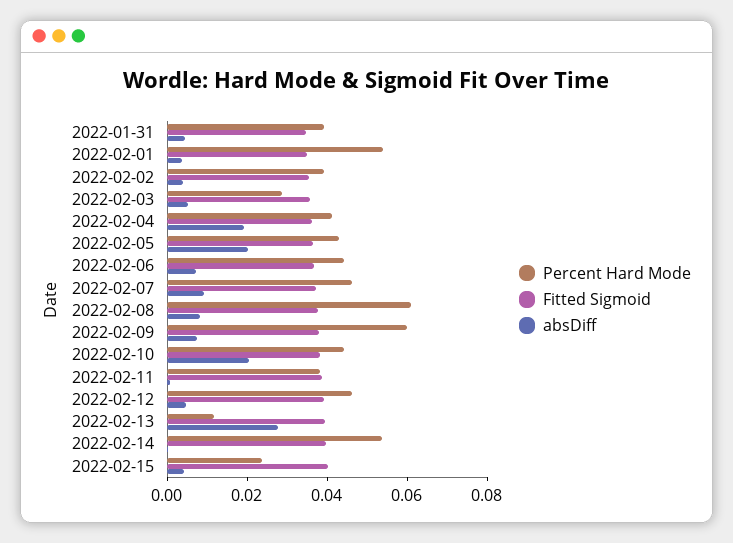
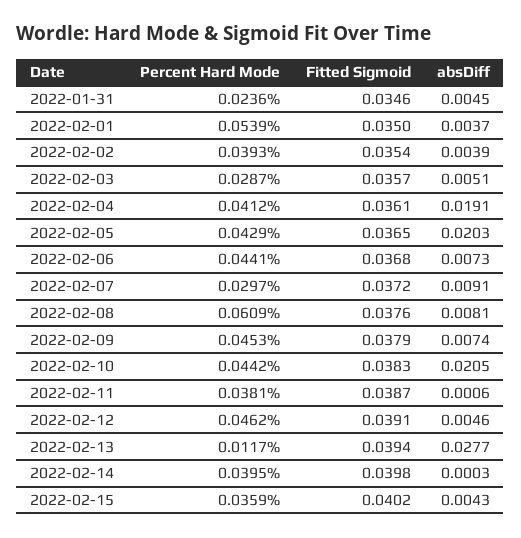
Percent Hard Mode, 2022-01-31: 0.04 -> 0.0236
Percent Hard Mode, 2022-02-07: 0.045 -> 0.0297
Percent Hard Mode, 2022-02-09: 0.06 -> 0.0453
Percent Hard Mode, 2022-02-14: 0.055 -> 0.0395
Percent Hard Mode, 2022-02-15: 0.025 -> 0.0359

